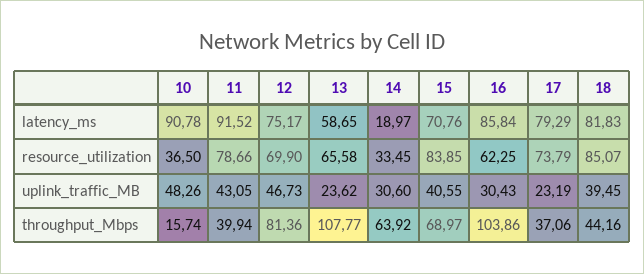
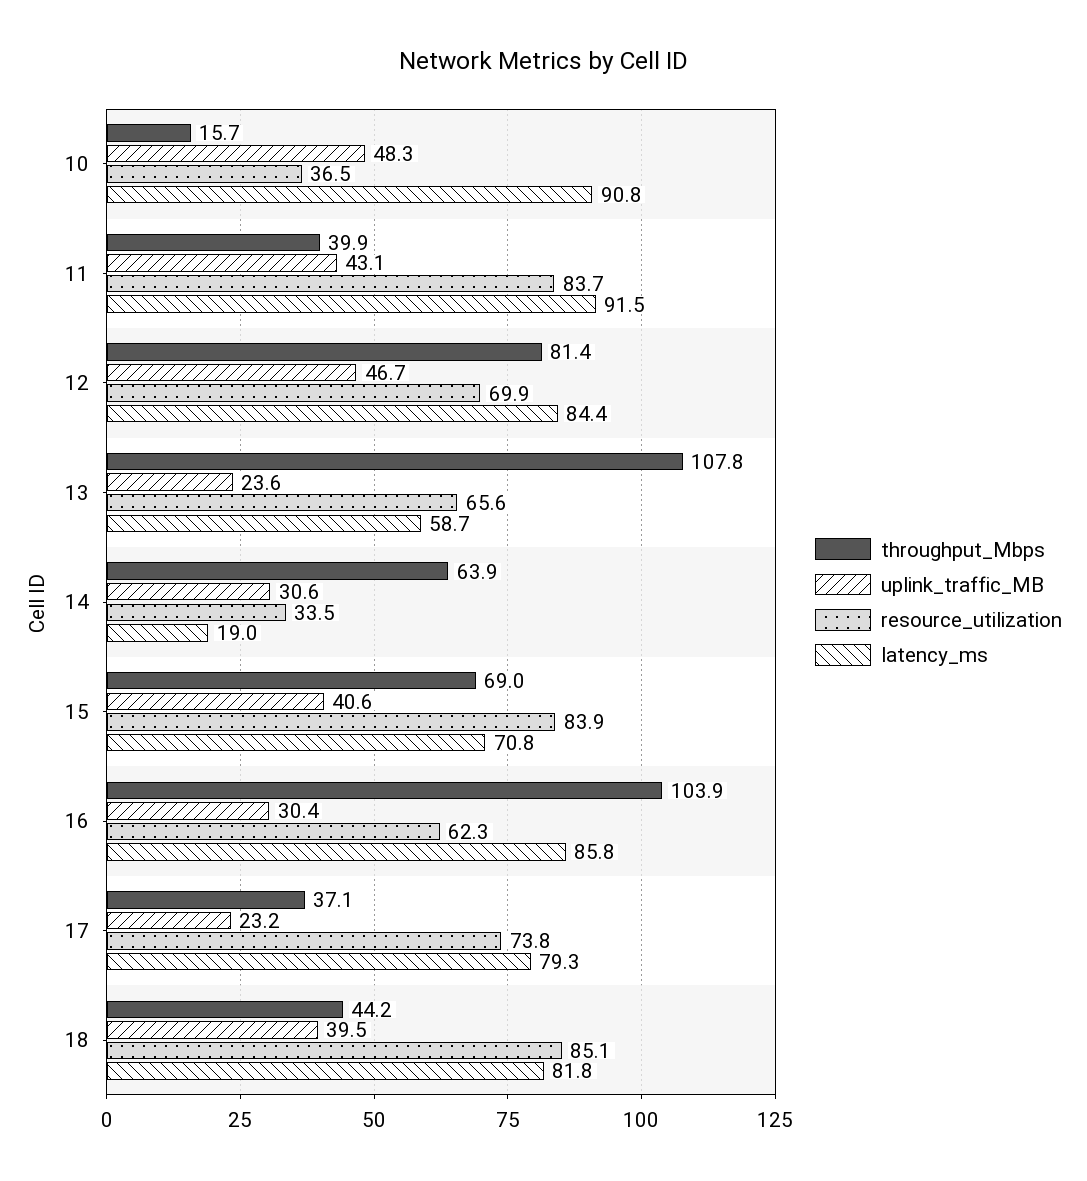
latency_ms, 12: 75.17 -> 84.4
resource_utilization, 11: 78.66 -> 83.7

